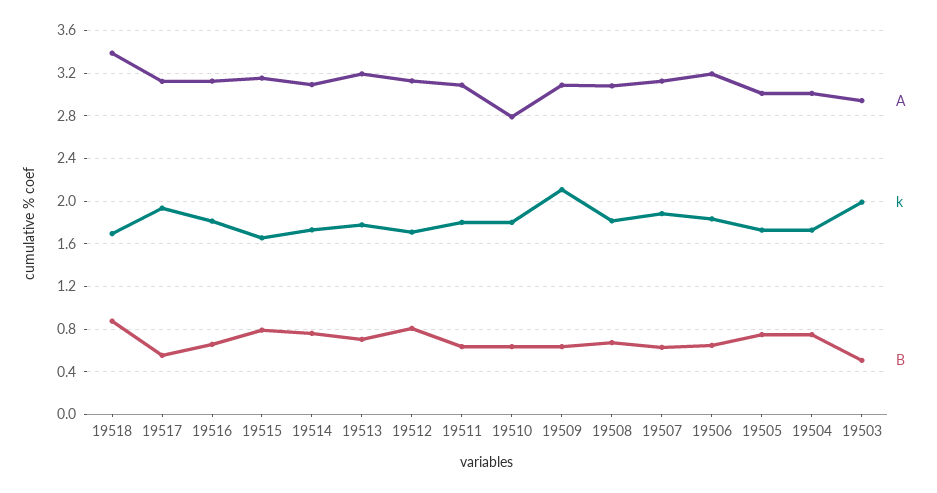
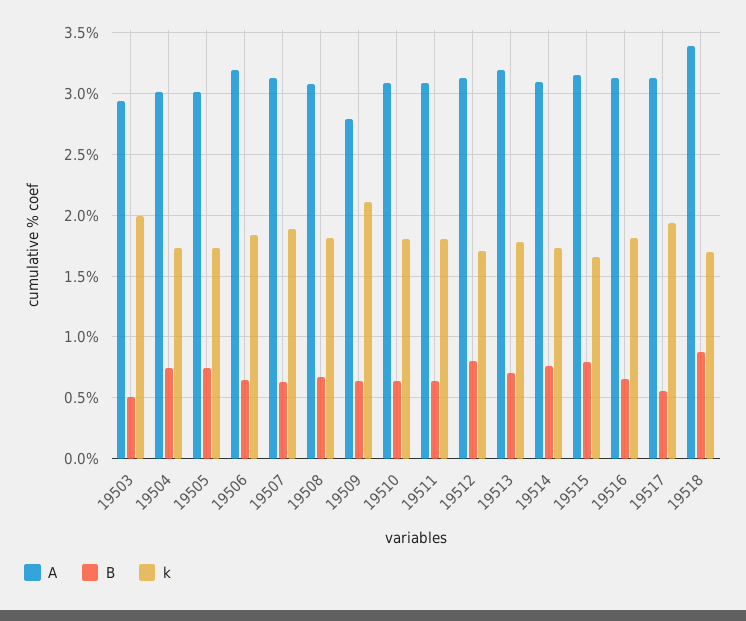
A, 19510: 2.8 -> 3.1
A, 19509: 3.1 -> 2.8

